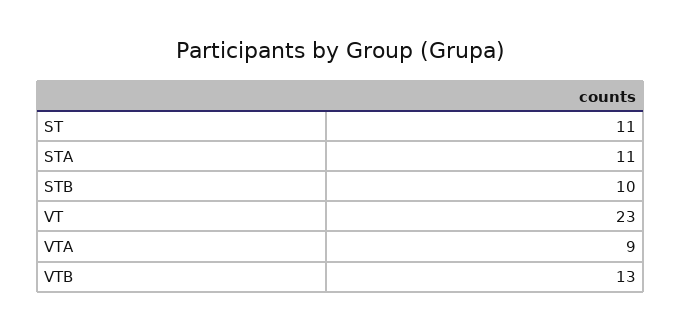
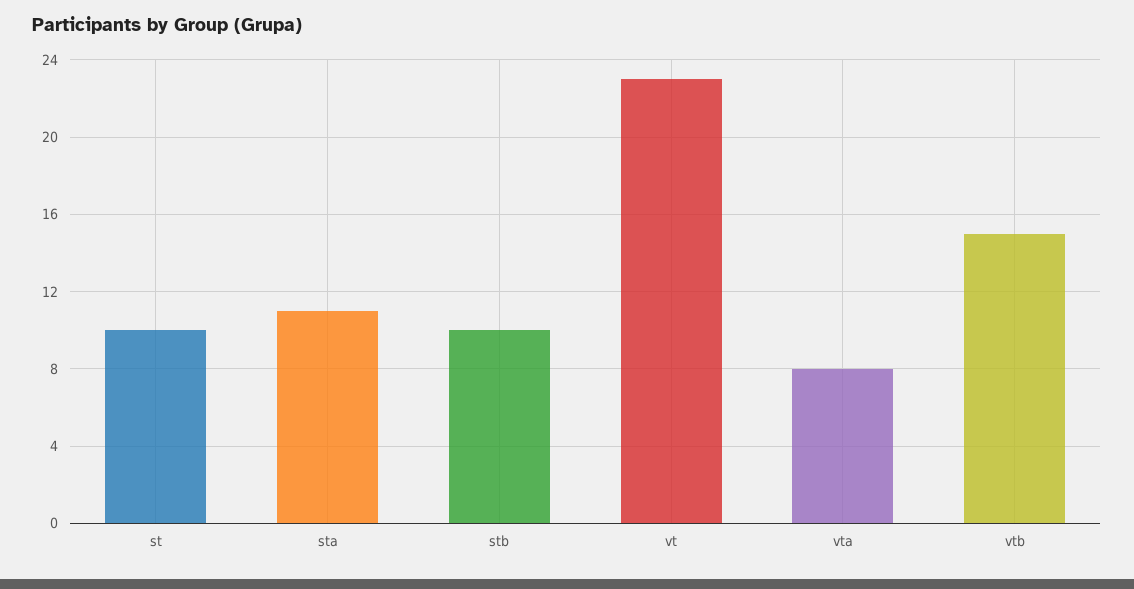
ST: 11 -> 10
VTA: 9 -> 8
VTB: 13 -> 15

